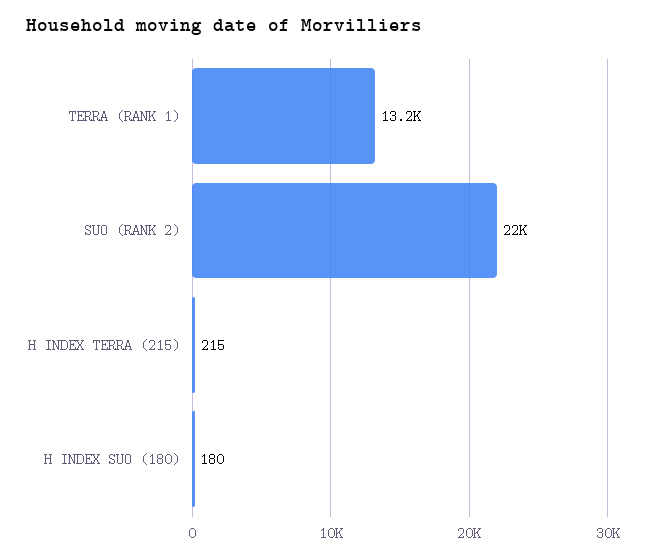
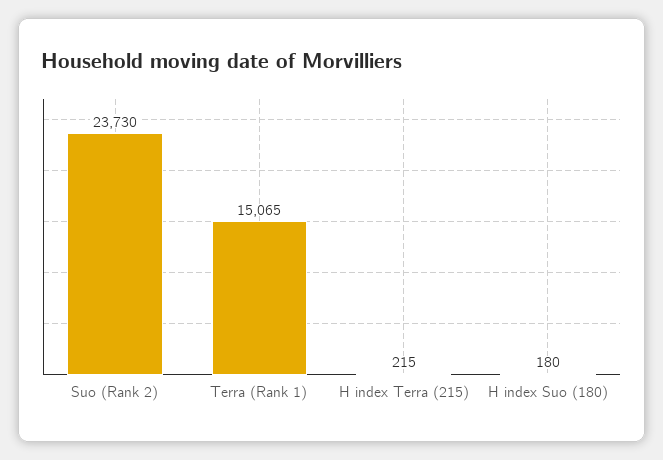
TERRA (RANK 1): 13200 -> 15065
SUO (RANK 2): 22000 -> 23730

